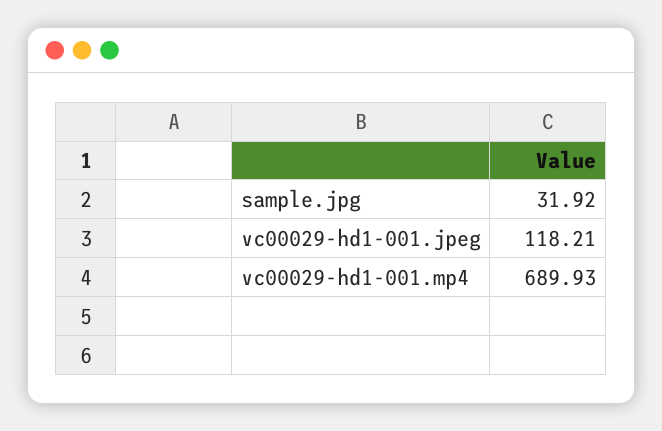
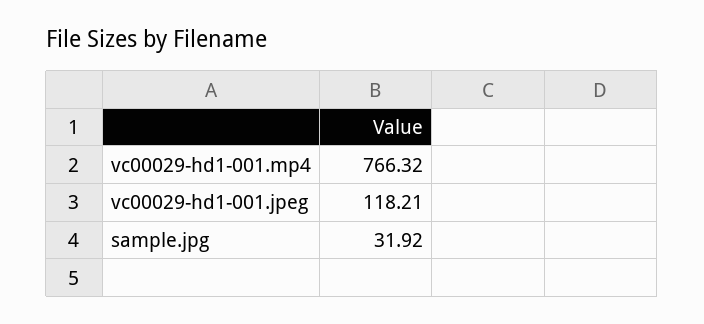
vc00029-hd1-001.mp4: 689.93 -> 766.32

